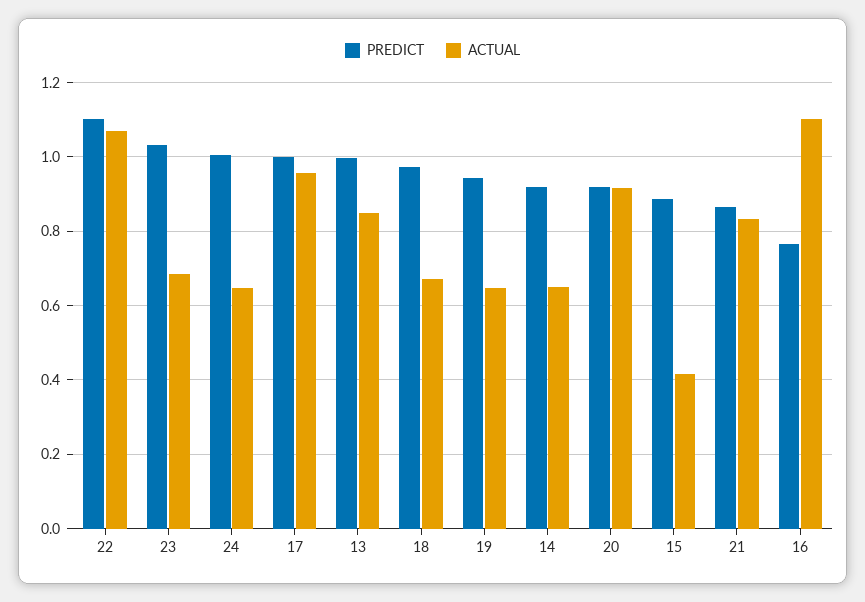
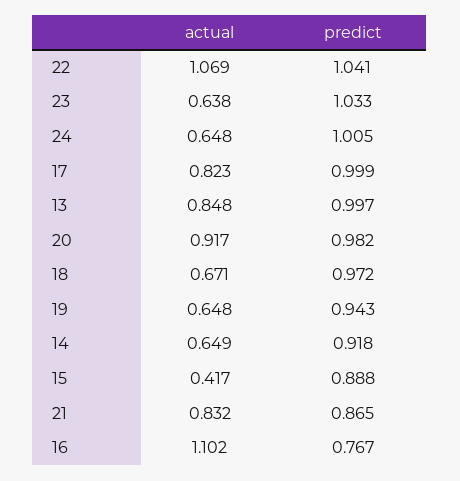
PREDICT, 22: 1.1 -> 1.041
ACTUAL, 23: 0.68 -> 0.638
ACTUAL, 17: 0.96 -> 0.823
PREDICT, 20: 0.92 -> 0.982

